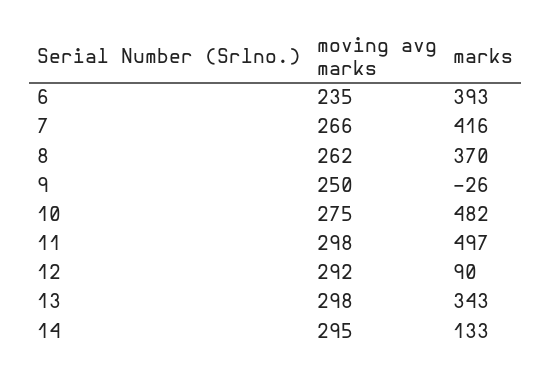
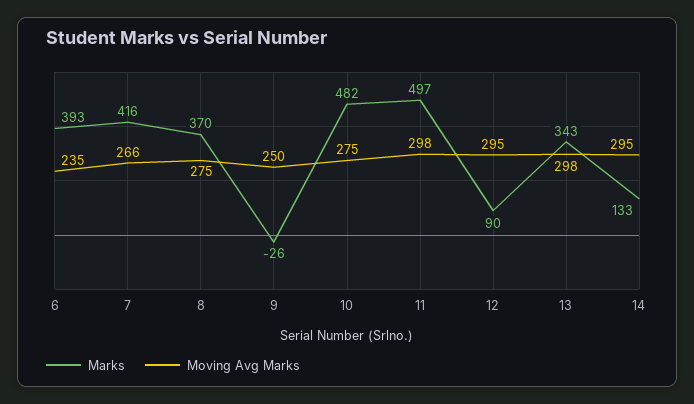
moving avg marks, 8: 262 -> 275
moving avg marks, 12: 292 -> 295

